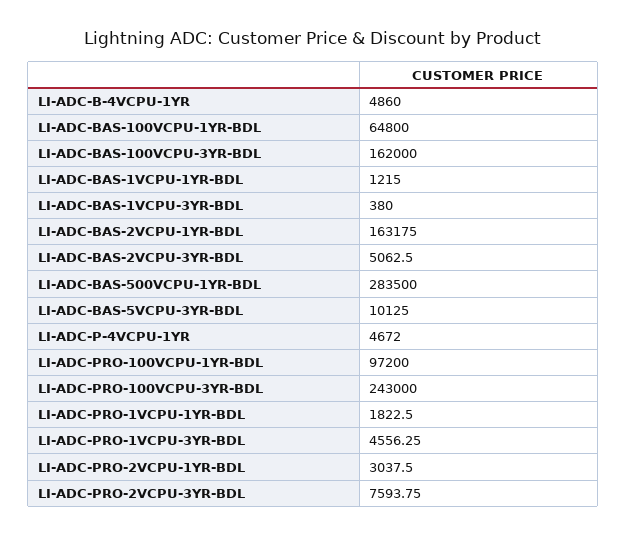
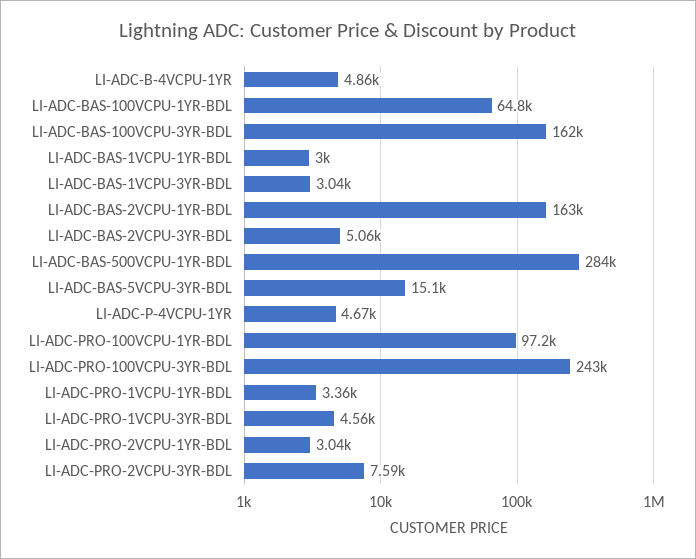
LI-ADC-BAS-1VCPU-1YR-BDL: 1215 -> 3000
LI-ADC-BAS-1VCPU-3YR-BDL: 380 -> 3040
LI-ADC-BAS-5VCPU-3YR-BDL: 10125 -> 15100
LI-ADC-PRO-1VCPU-1YR-BDL: 1822.5 -> 3360

